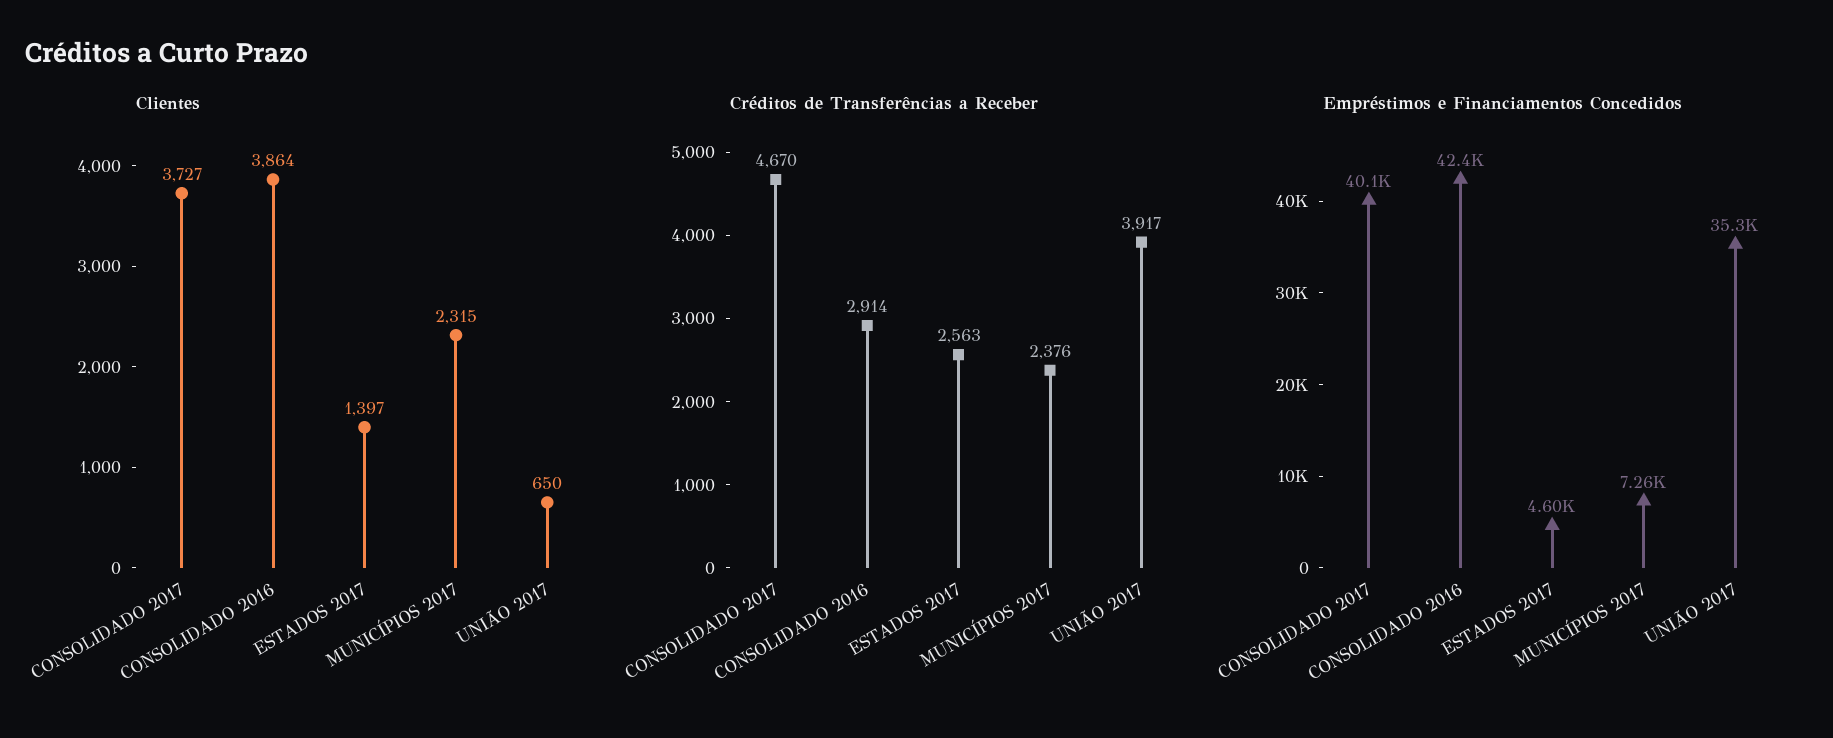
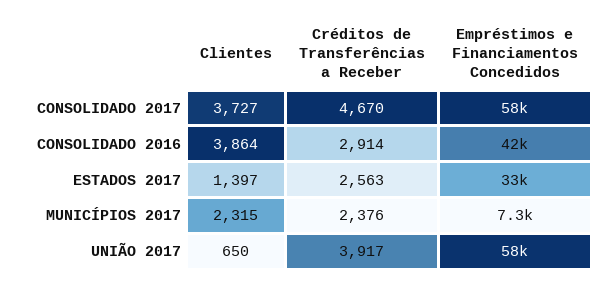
Empréstimos e Financiamentos Concedidos, CONSOLIDADO 2017: 40100 -> 58000
Empréstimos e Financiamentos Concedidos, ESTADOS 2017: 4600 -> 33000
Empréstimos e Financiamentos Concedidos, UNIÃO 2017: 35300 -> 58000

